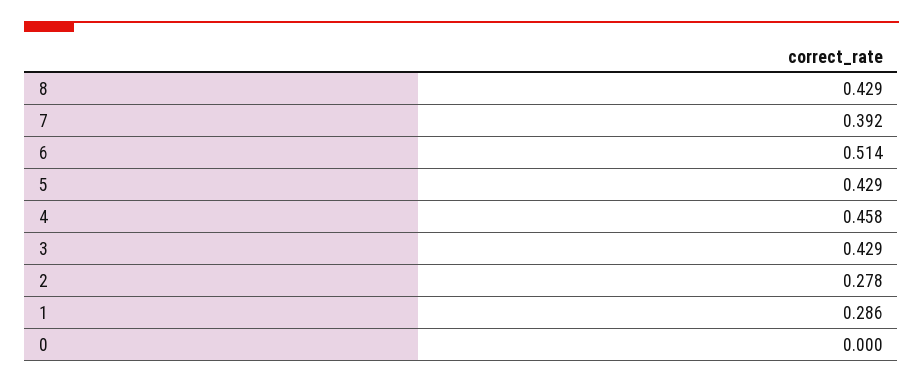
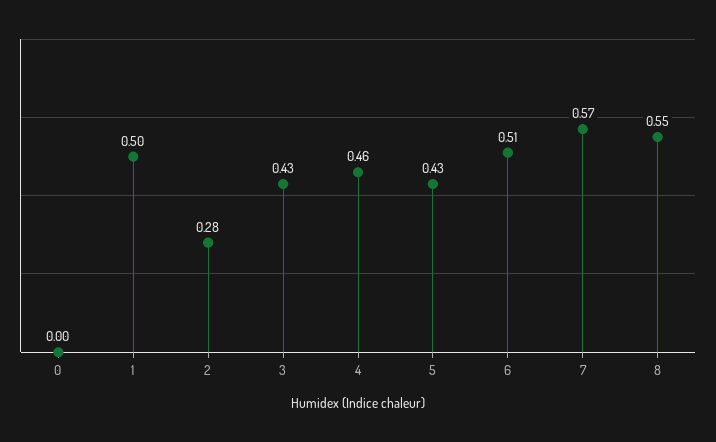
8: 0.429 -> 0.55
7: 0.392 -> 0.57
1: 0.286 -> 0.5

